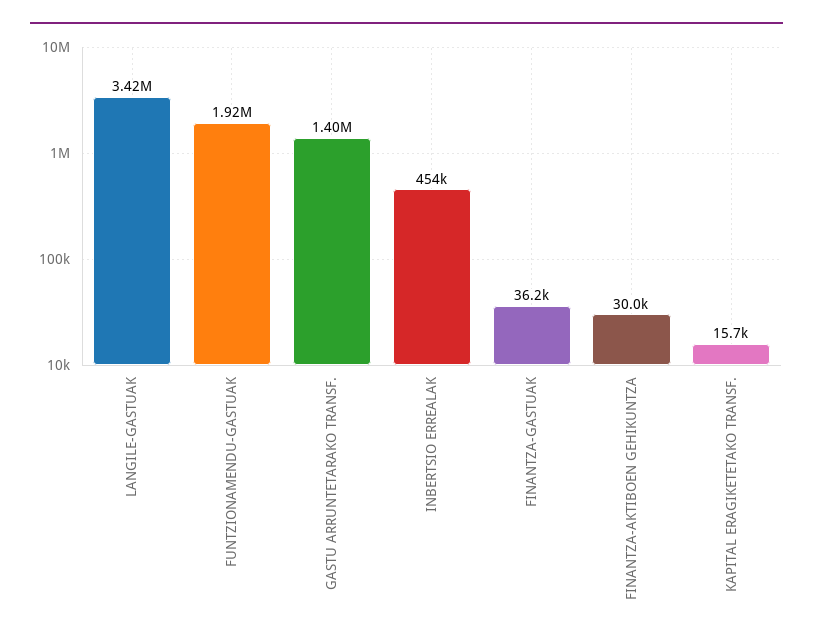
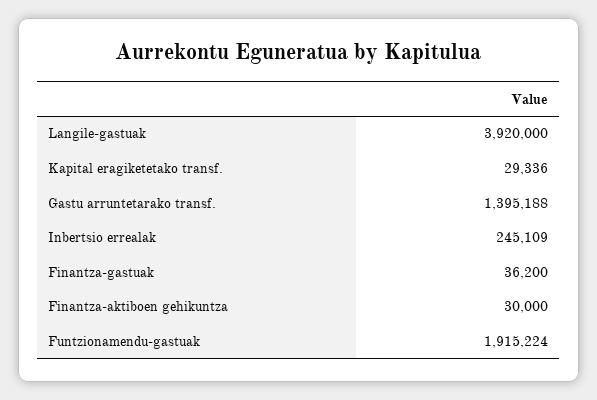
LANGILE-GASTUAK: 3420000 -> 3920000
INBERTSIO ERREALAK: 454000 -> 245109
KAPITAL ERAGIKETETAKO TRANSF.: 15700 -> 29336

